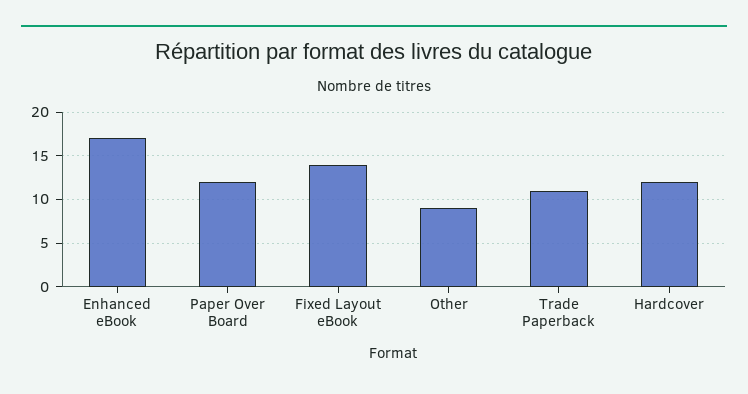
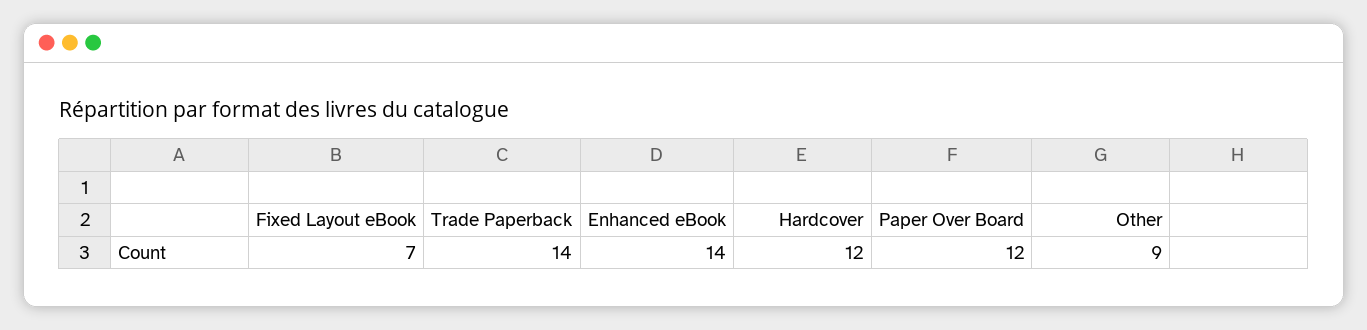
Enhanced eBook: 17 -> 14
Fixed Layout eBook: 14 -> 7
Trade Paperback: 11 -> 14

